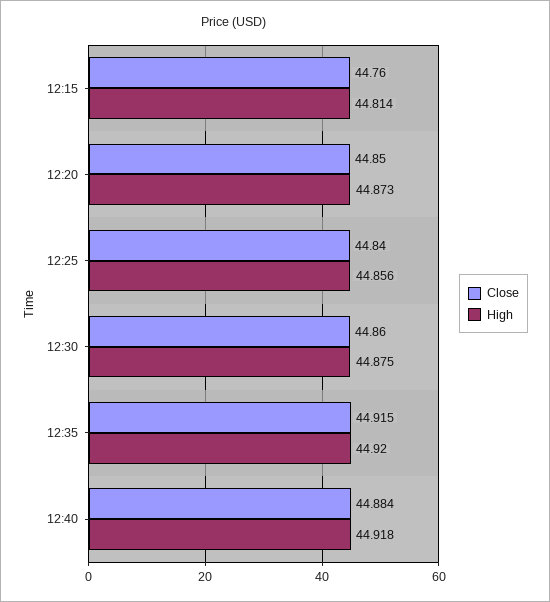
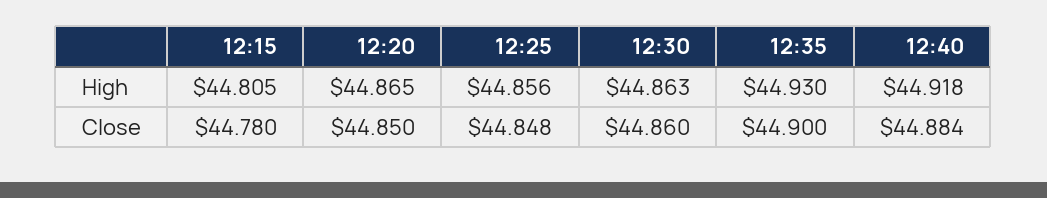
Close, 12:15: 44.76 -> 44.78
High, 12:15: 44.814 -> 44.805
High, 12:20: 44.873 -> 44.865
Close, 12:25: 44.84 -> 44.848
High, 12:30: 44.875 -> 44.863
Close, 12:35: 44.915 -> 44.9
High, 12:35: 44.92 -> 44.93

